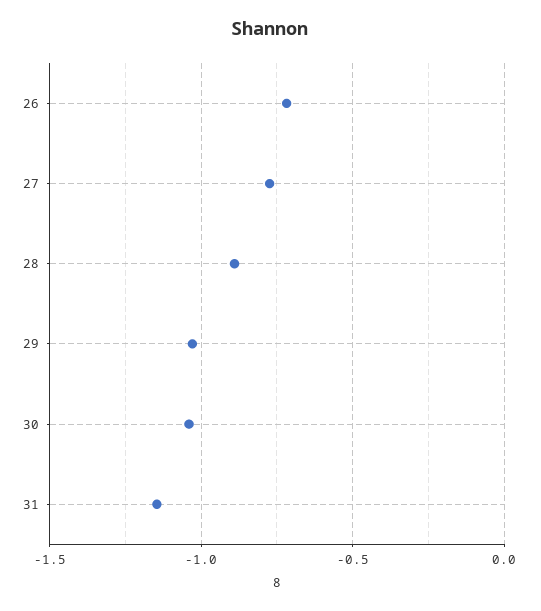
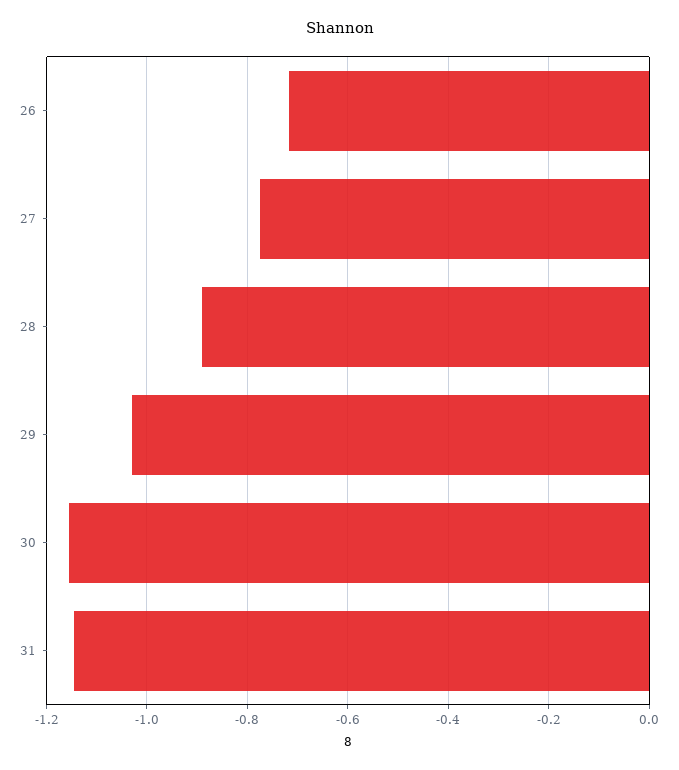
30: -1.05 -> -1.16

